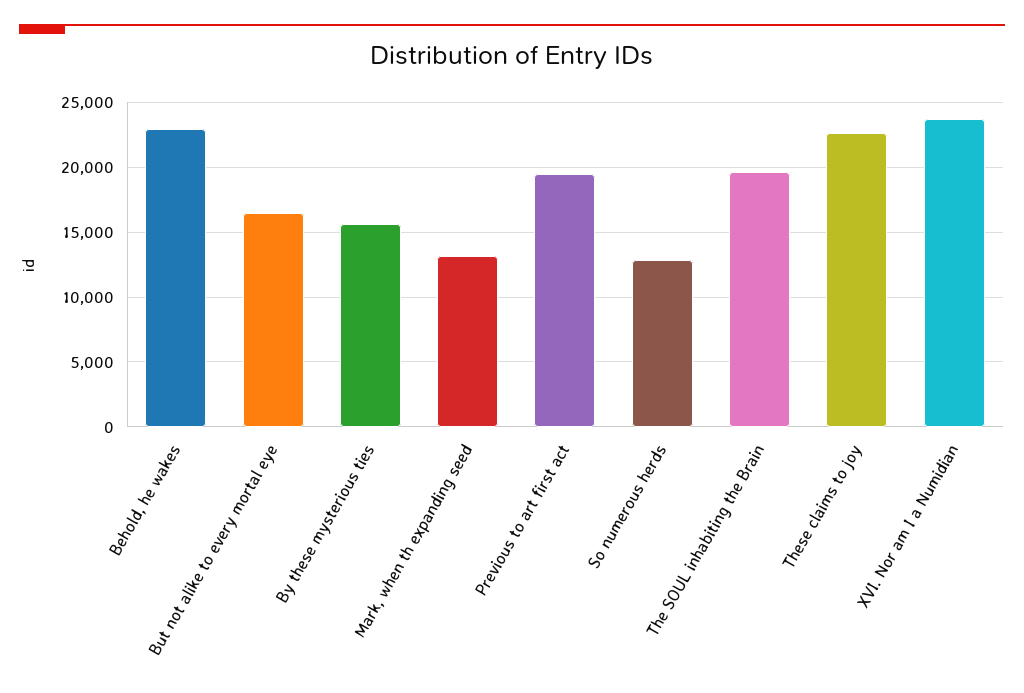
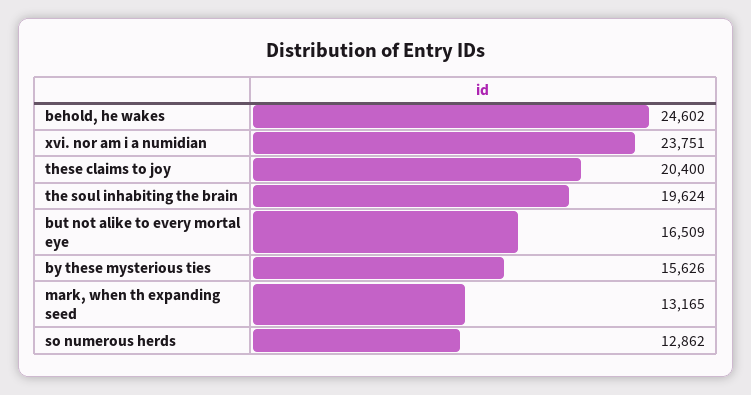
Behold, he wakes: 23000 -> 24602
Previous to art first act: 19500 -> none
These claims to joy: 22500 -> 20400

